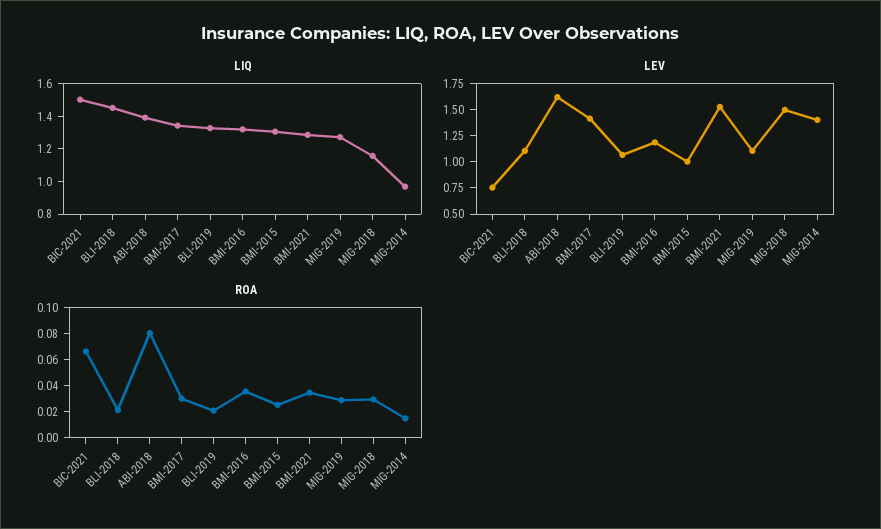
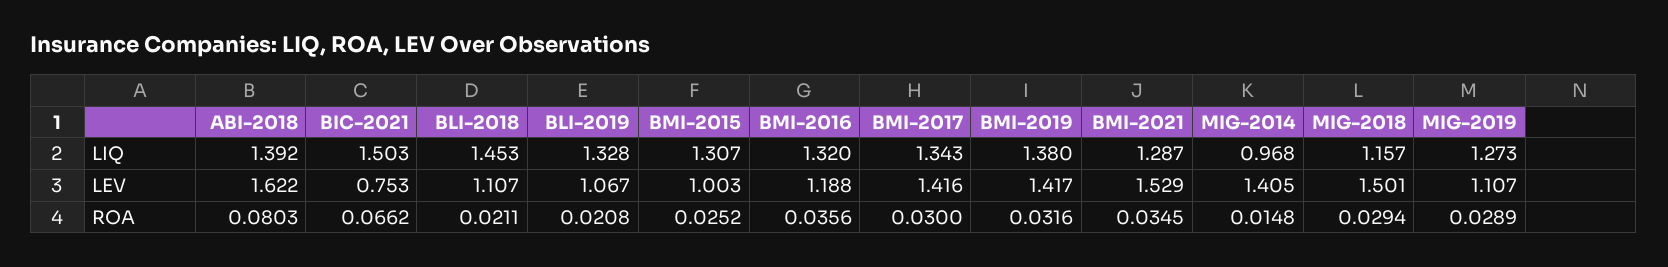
LIQ, BMI-2019: none -> 1.38
LEV, BMI-2019: none -> 1.417
ROA, BMI-2019: none -> 0.0316

